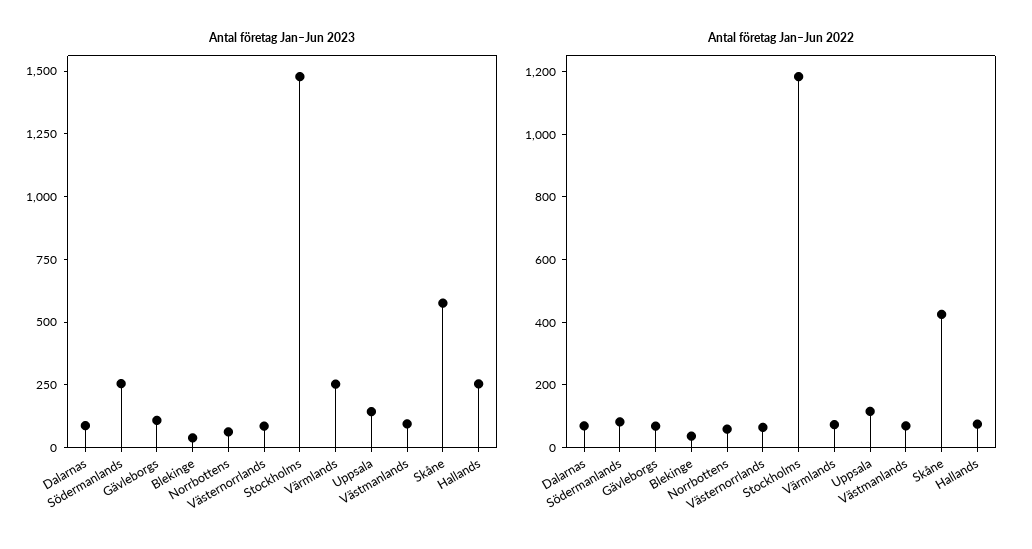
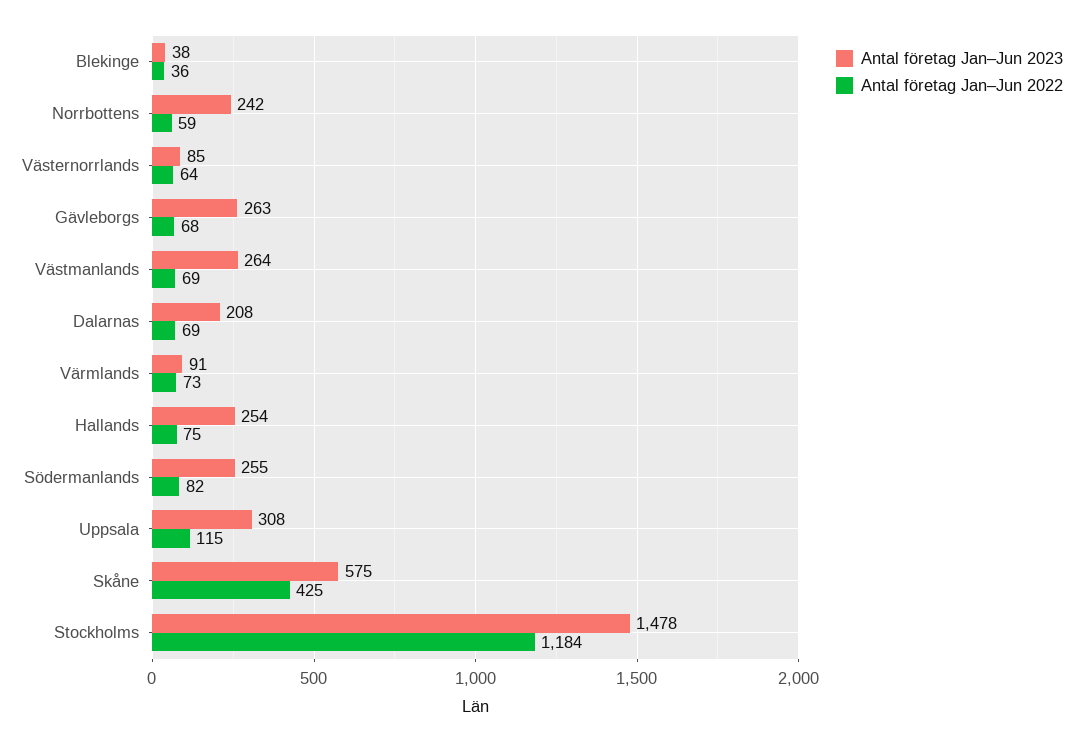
Antal företag Jan–Jun 2023, Dalarnas: 100 -> 208
Antal företag Jan–Jun 2023, Gävleborgs: 100 -> 263
Antal företag Jan–Jun 2023, Norrbottens: 50 -> 242
Antal företag Jan–Jun 2023, Värmlands: 250 -> 91
Antal företag Jan–Jun 2023, Uppsala: 150 -> 308
Antal företag Jan–Jun 2023, Västmanlands: 100 -> 264

